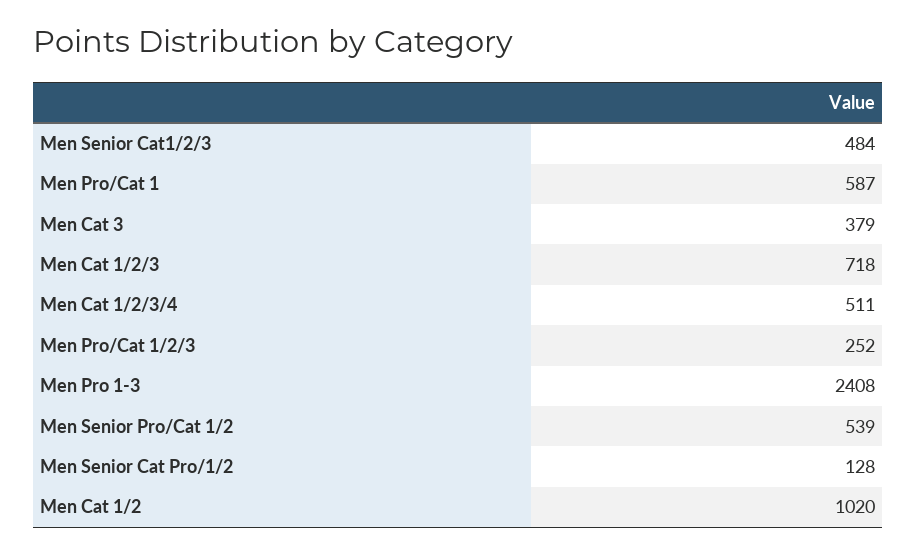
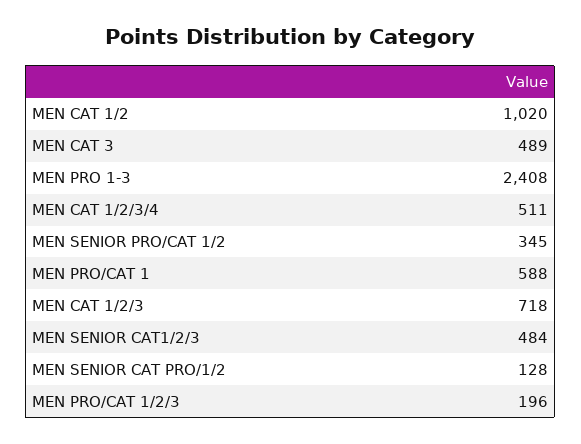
Men Pro/Cat 1: 587 -> 588
Men Cat 3: 379 -> 489
Men Pro/Cat 1/2/3: 252 -> 196
Men Senior Pro/Cat 1/2: 539 -> 345

